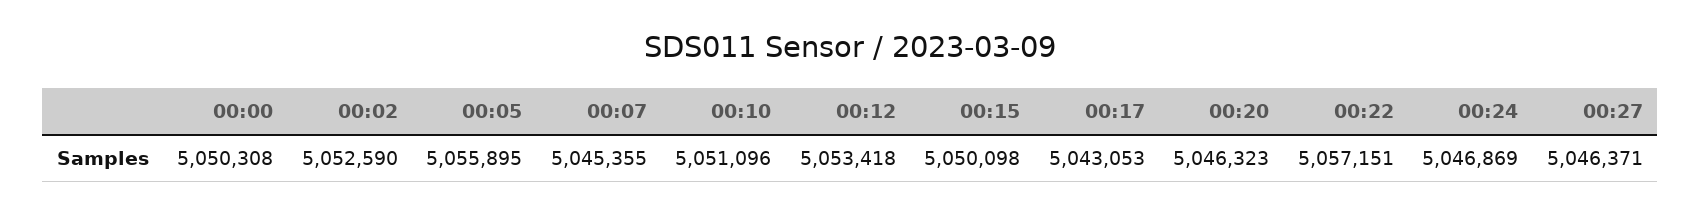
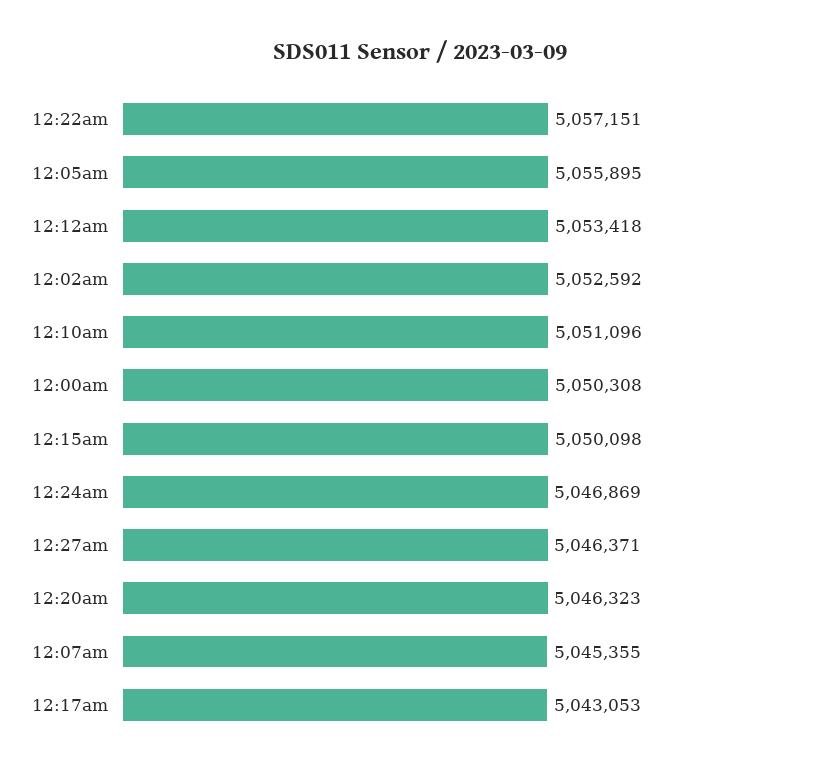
00:02: 5052590 -> 5052592

